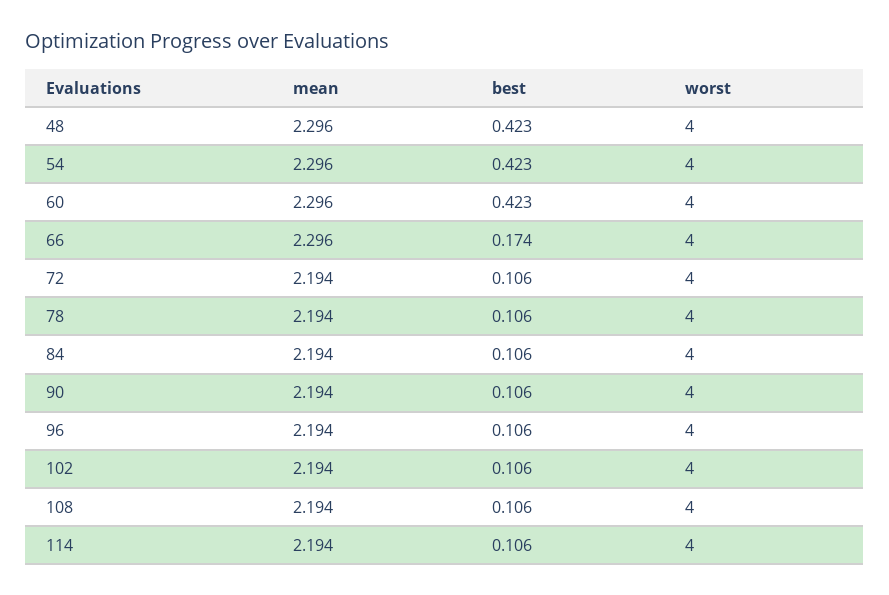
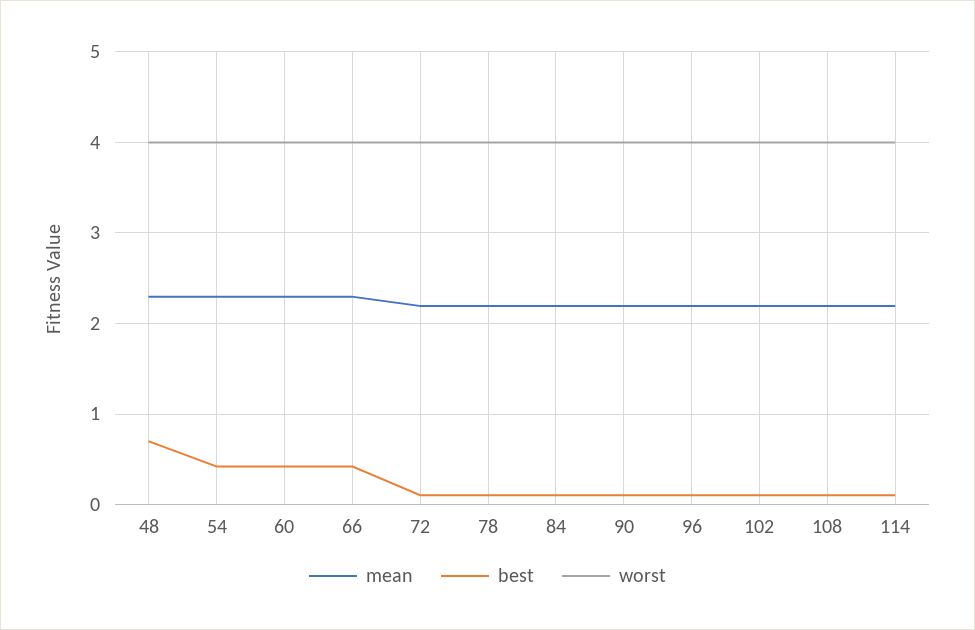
best, 48: 0.423 -> 0.7
best, 66: 0.174 -> 0.4

